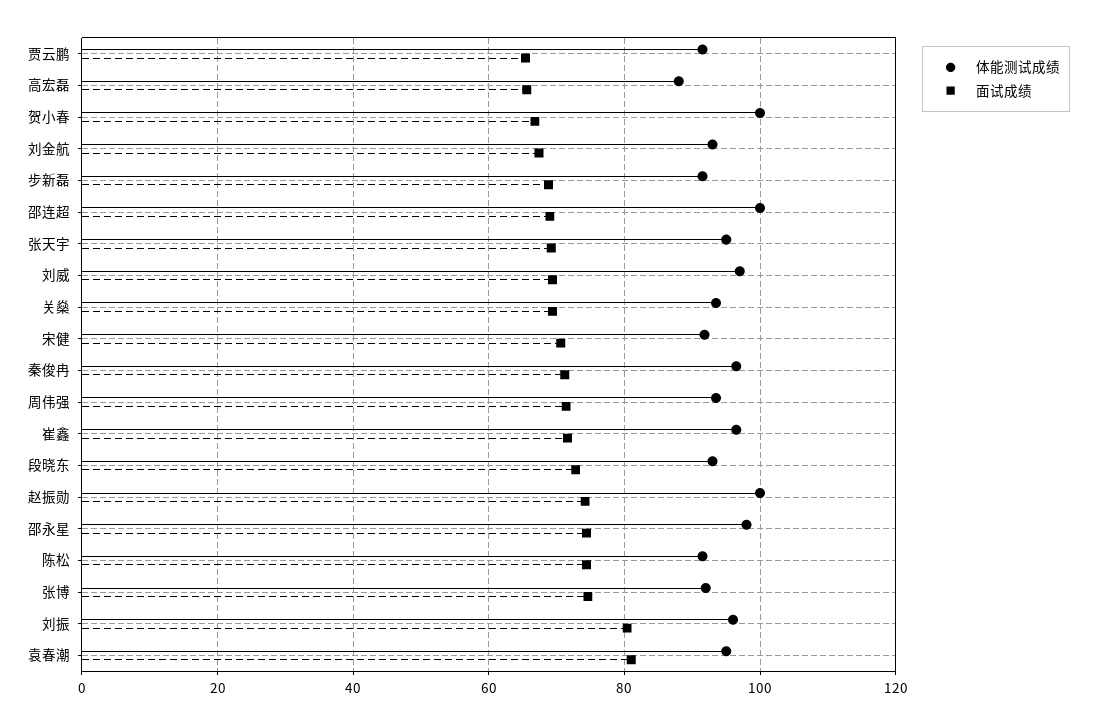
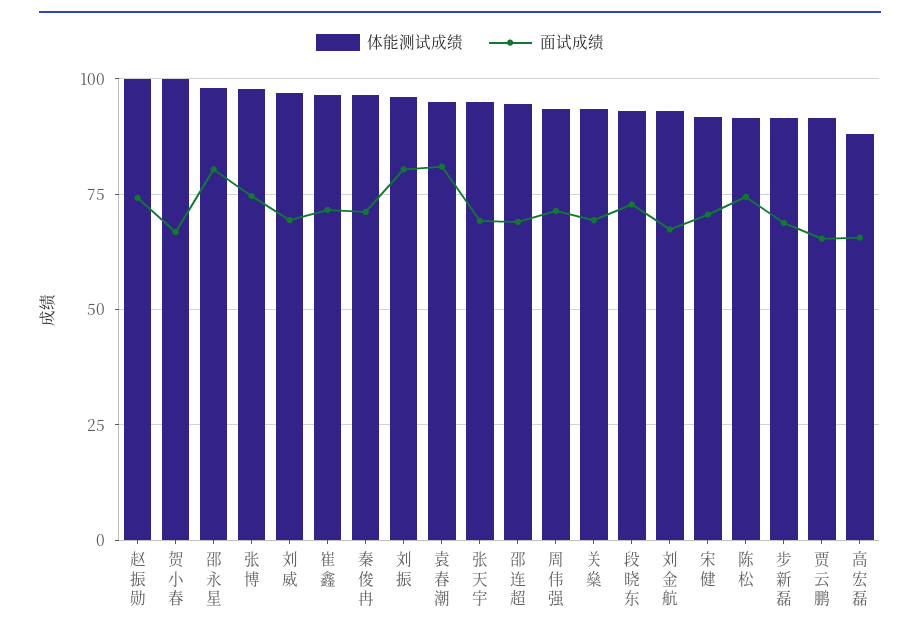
体能测试成绩, 邵连超: 100 -> 95
面试成绩, 邵永星: 74 -> 80
体能测试成绩, 张博: 92 -> 97.5

